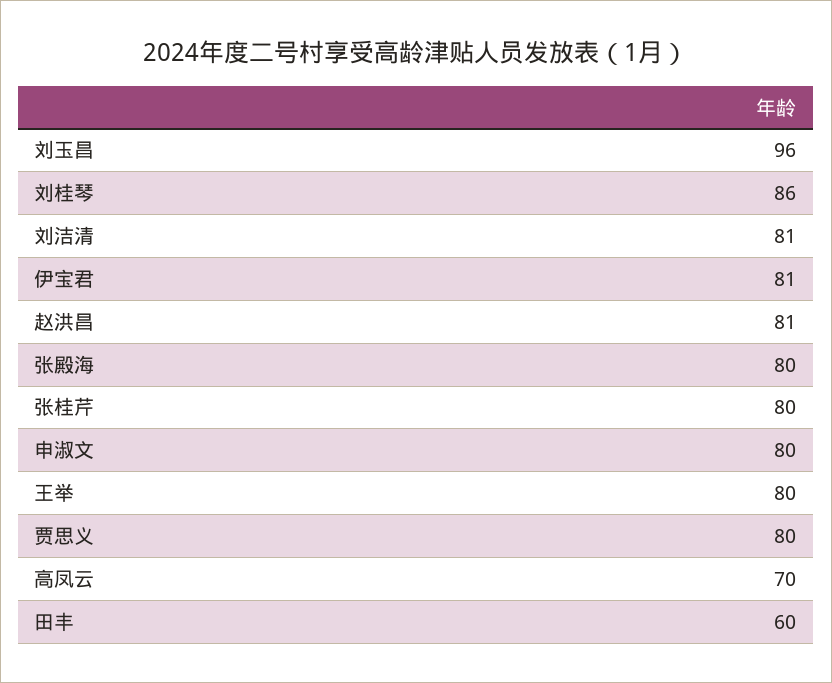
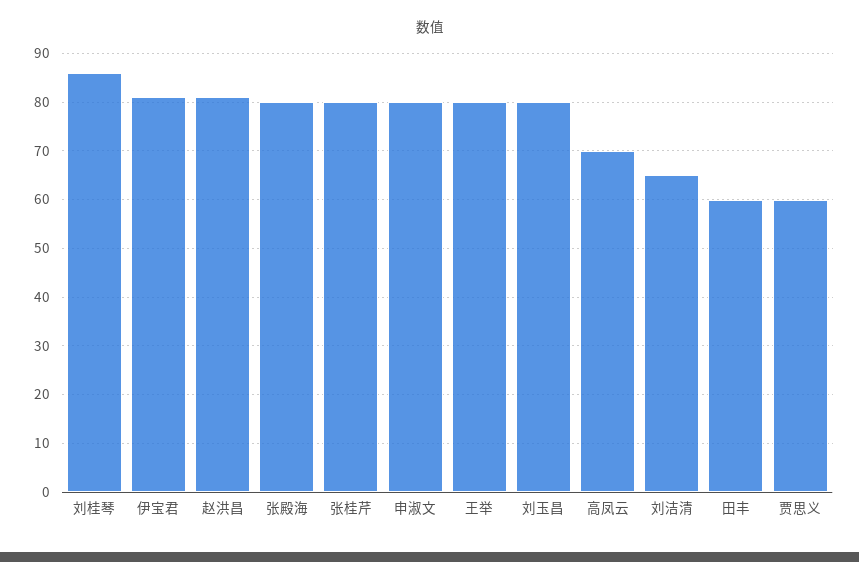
刘玉昌: 96 -> 80
刘洁清: 81 -> 65
贾思义: 80 -> 60

